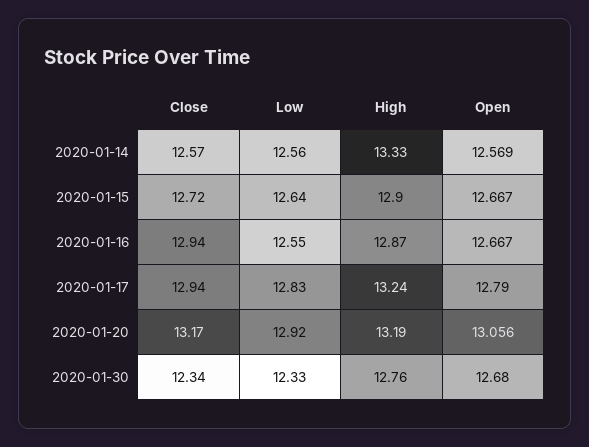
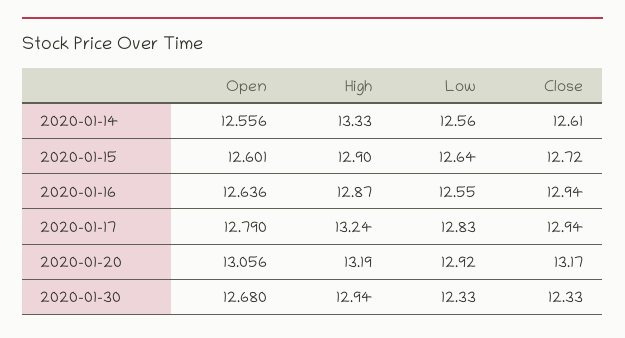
Close, 2020-01-14: 12.57 -> 12.61
Open, 2020-01-14: 12.569 -> 12.556
Open, 2020-01-15: 12.667 -> 12.601
Open, 2020-01-16: 12.667 -> 12.636
Close, 2020-01-30: 12.34 -> 12.33
High, 2020-01-30: 12.76 -> 12.94

